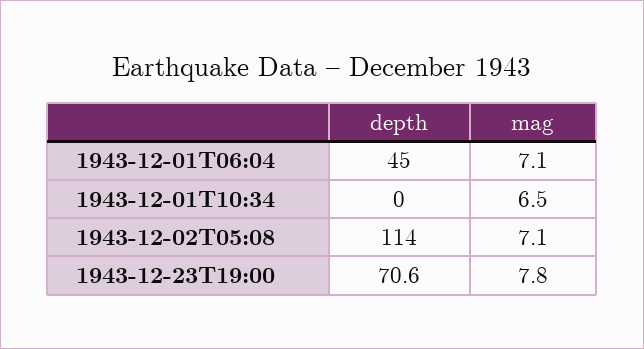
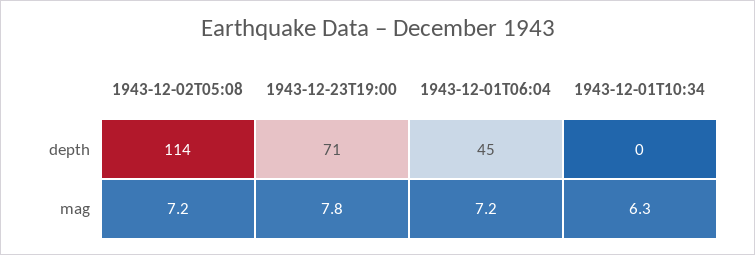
mag, 1943-12-01T06:04: 7.1 -> 7.2
mag, 1943-12-01T10:34: 6.5 -> 6.3
mag, 1943-12-02T05:08: 7.1 -> 7.2

